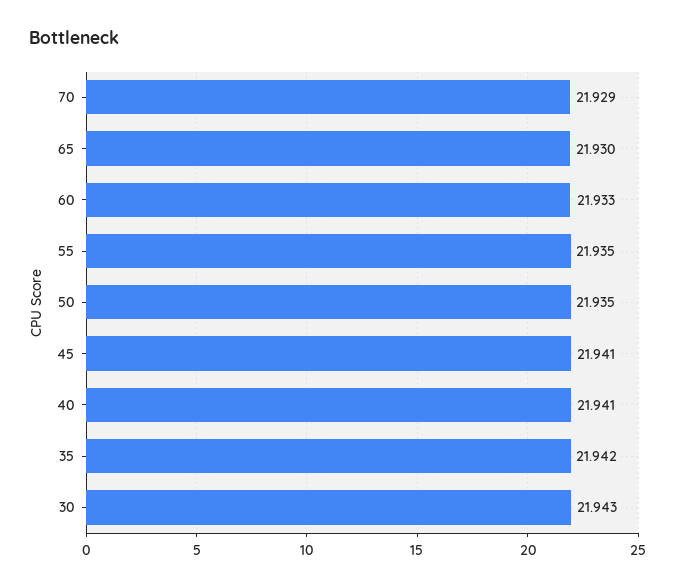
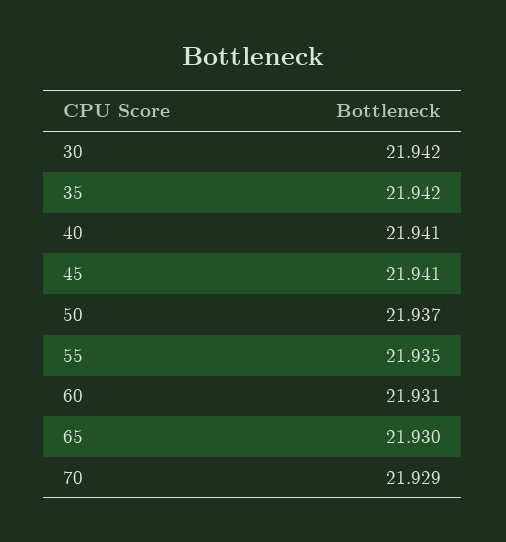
60: 21.933 -> 21.931
50: 21.935 -> 21.937
30: 21.943 -> 21.942

